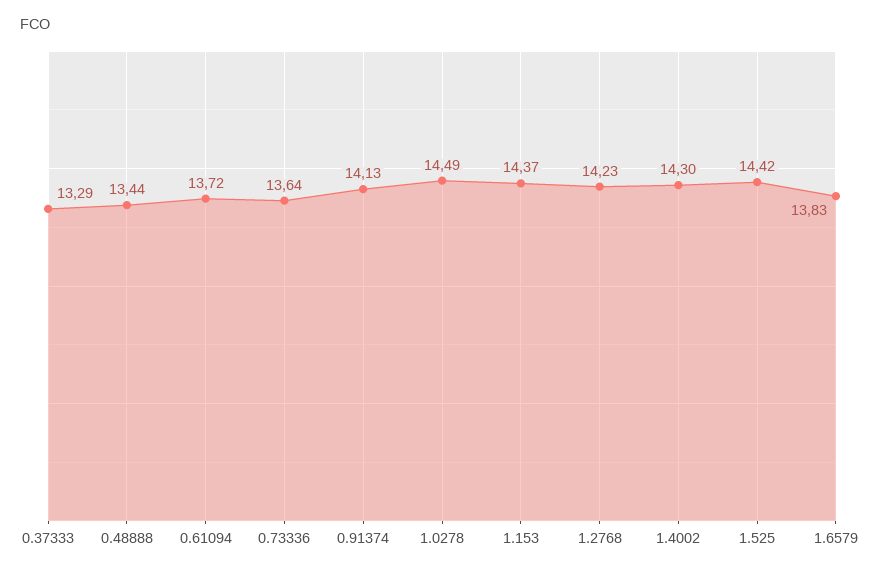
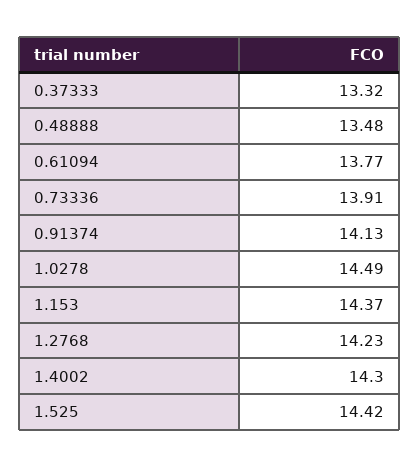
0.37333: 13.29 -> 13.32
0.48888: 13.44 -> 13.48
0.61094: 13.72 -> 13.77
0.73336: 13.64 -> 13.91
1.6579: 13.83 -> none

